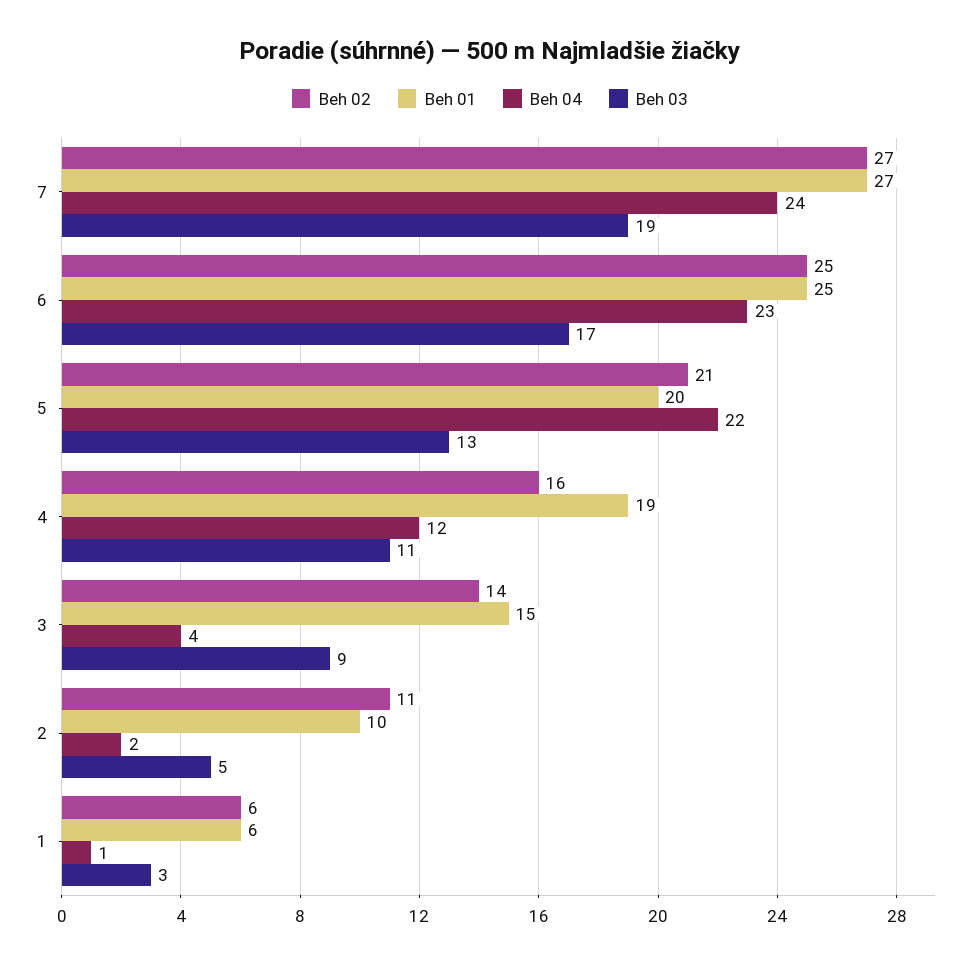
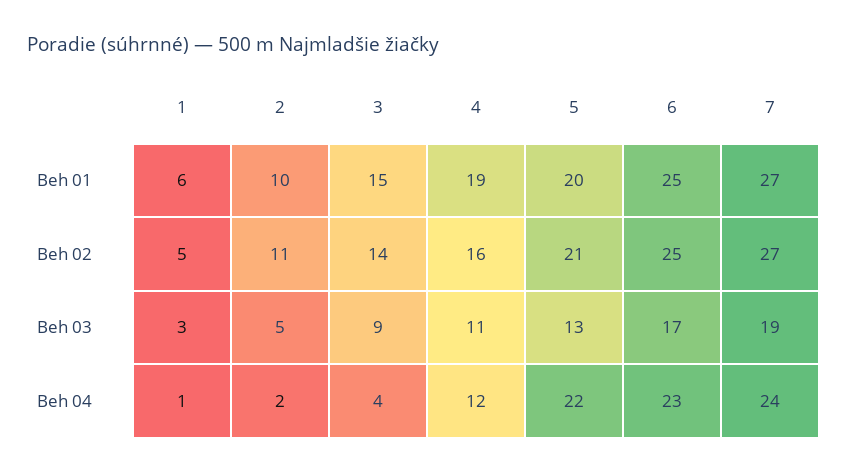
Beh 02, 1: 6 -> 5

